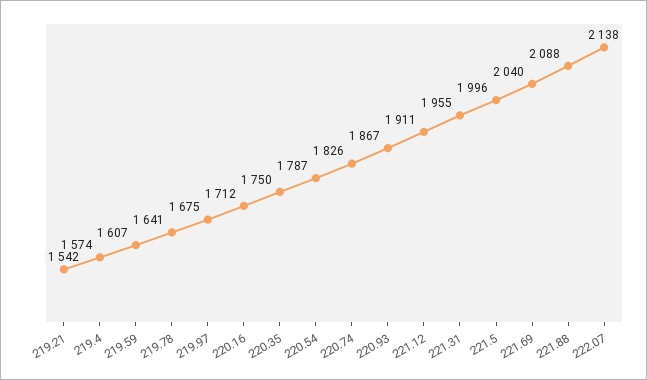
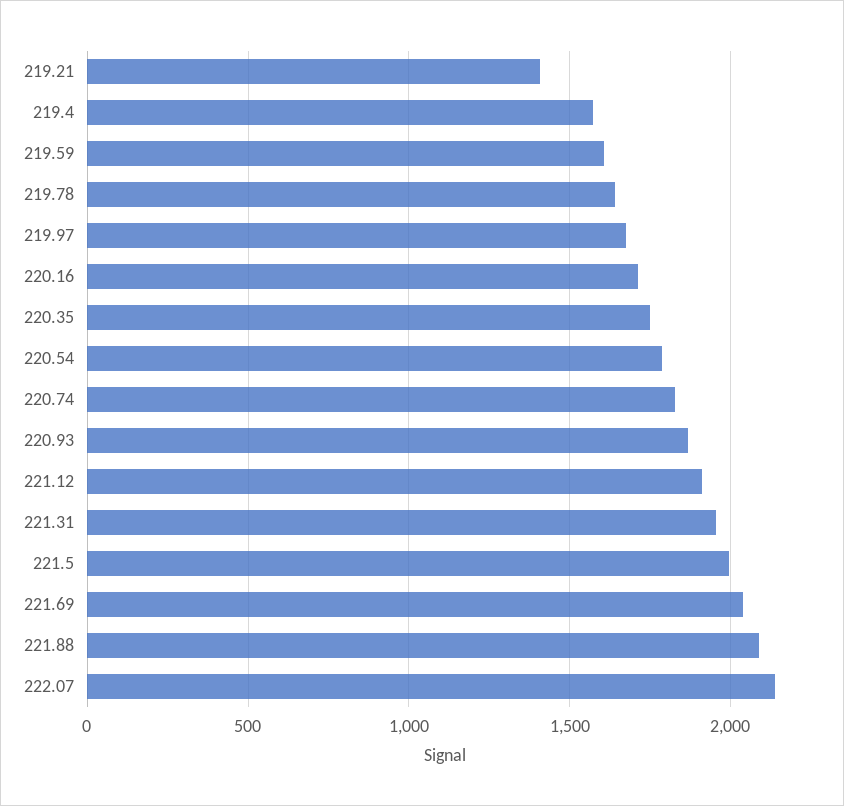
219.21: 1542 -> 1400

